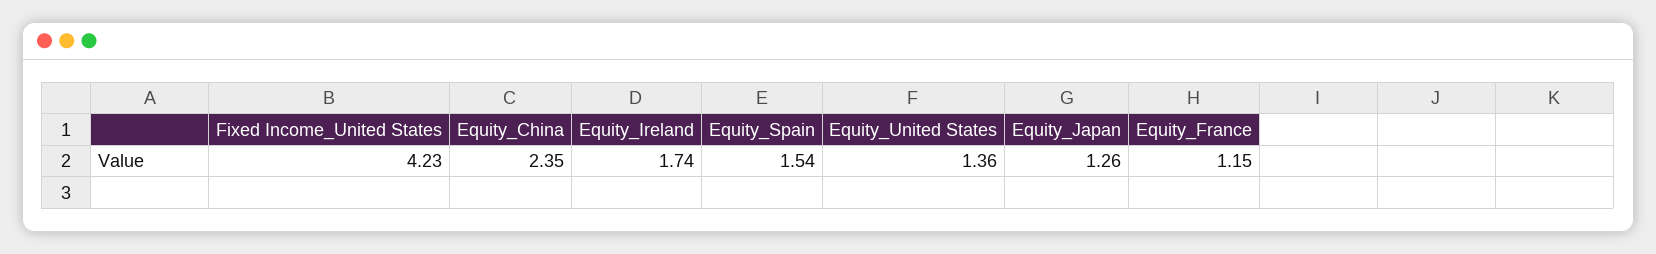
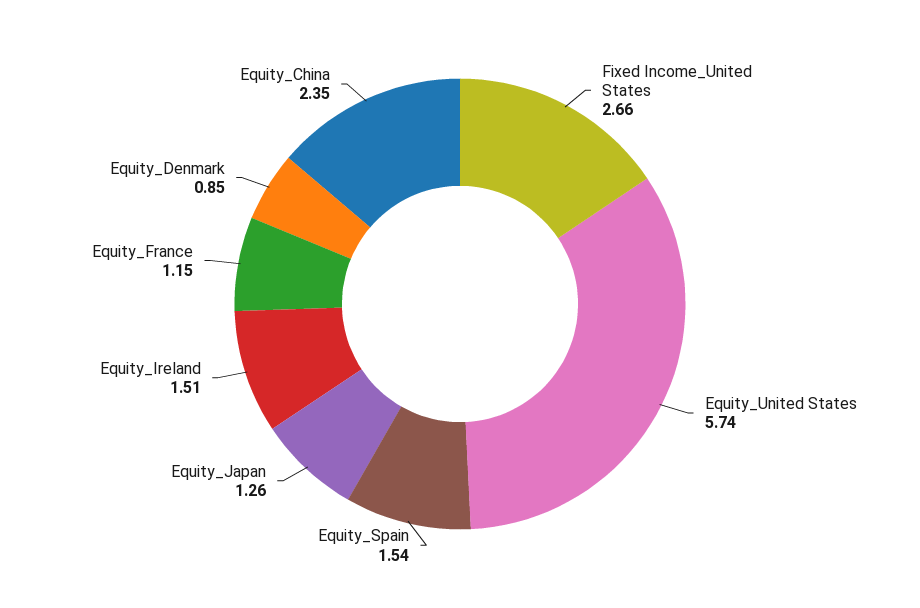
Fixed Income_United States: 4.23 -> 2.66
Equity_Ireland: 1.74 -> 1.51
Equity_United States: 1.36 -> 5.74
Equity_Denmark: none -> 0.85

